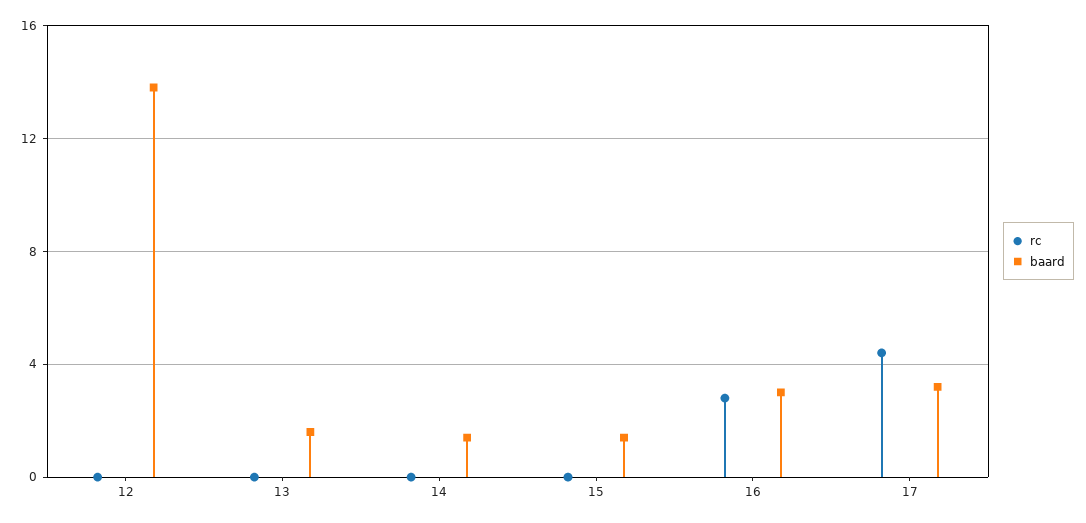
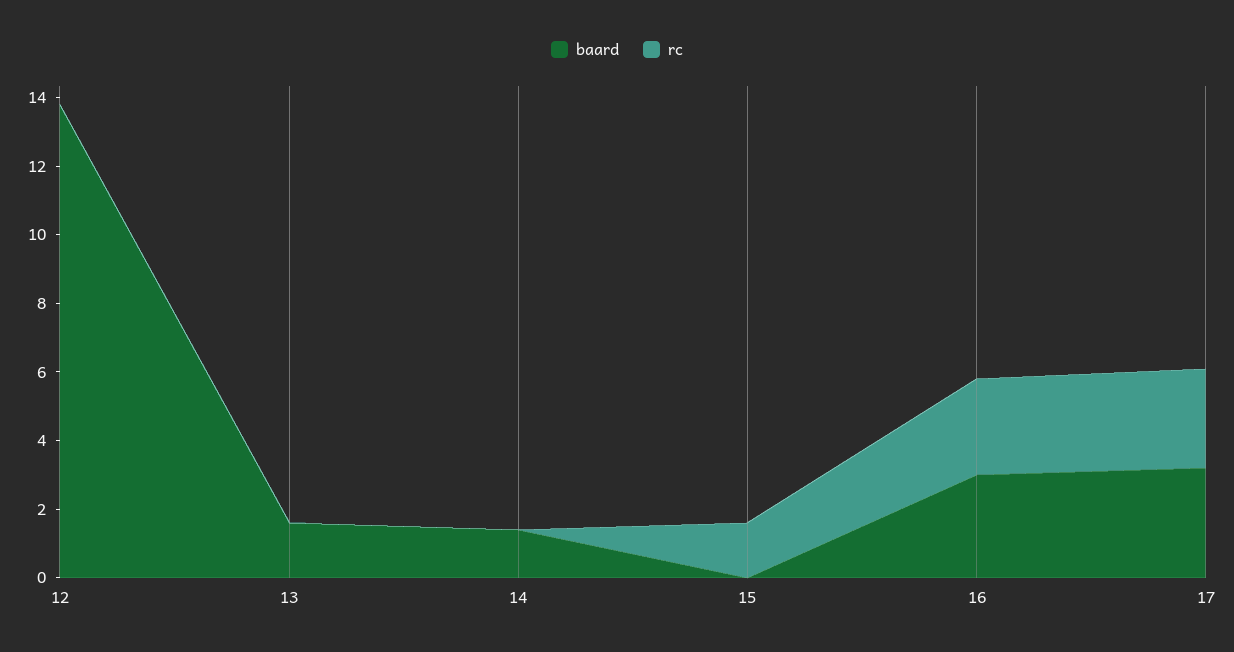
rc, 15: 0 -> 1.5
baard, 15: 1.5 -> 0
rc, 17: 4.5 -> 3

